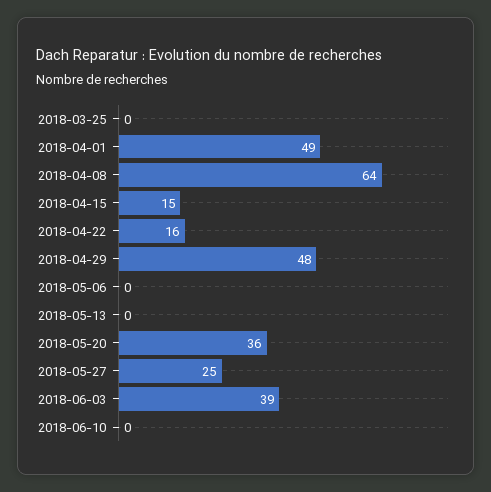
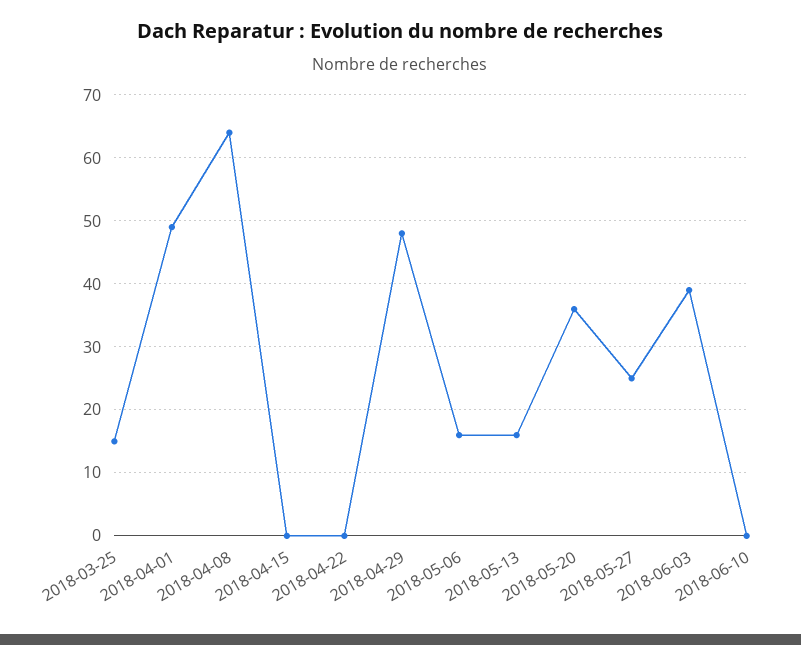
2018-03-25: 0 -> 15
2018-04-15: 15 -> 0
2018-04-22: 16 -> 0
2018-05-06: 0 -> 16
2018-05-13: 0 -> 16

